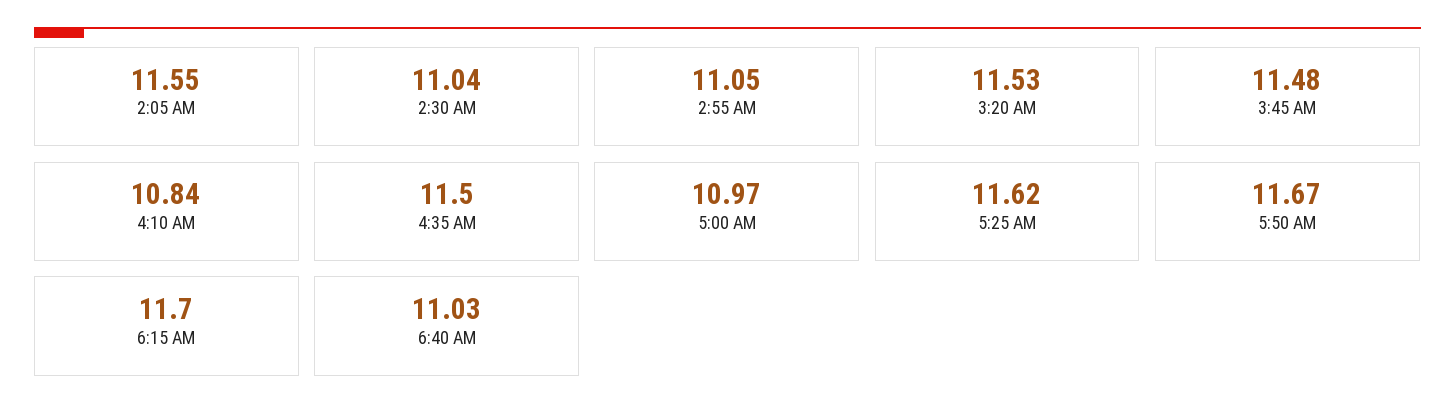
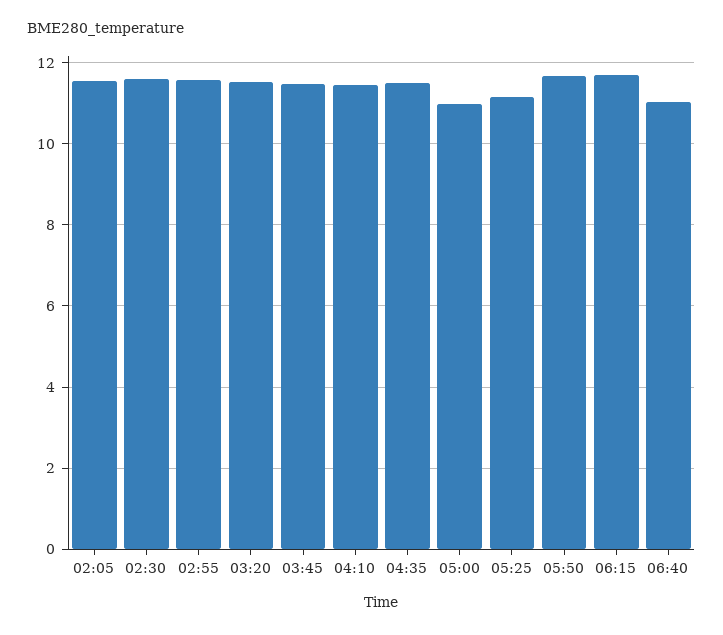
2:30 AM: 11.04 -> 11.6
2:55 AM: 11.05 -> 11.6
4:10 AM: 10.84 -> 11.4
5:25 AM: 11.62 -> 11.2

